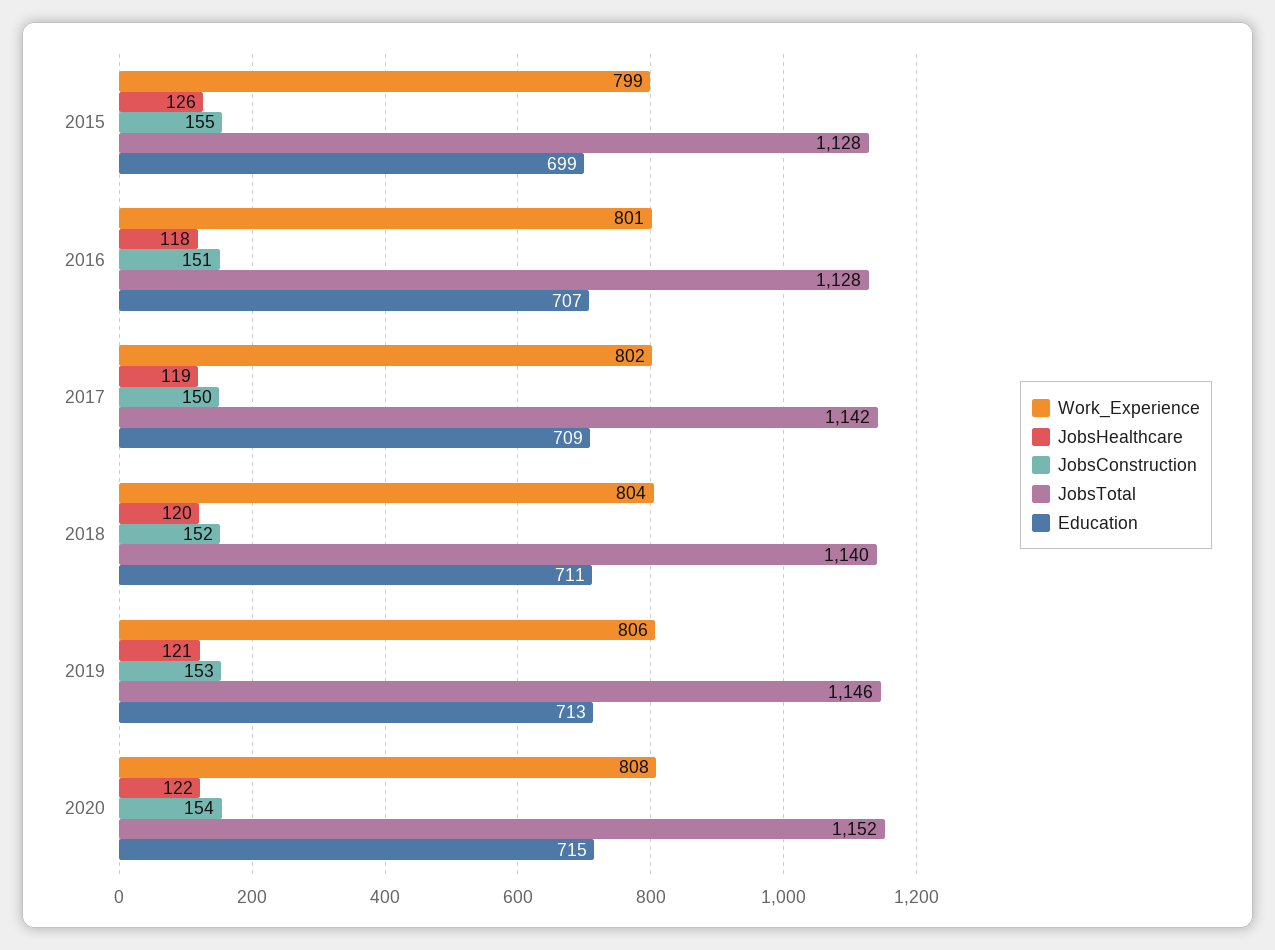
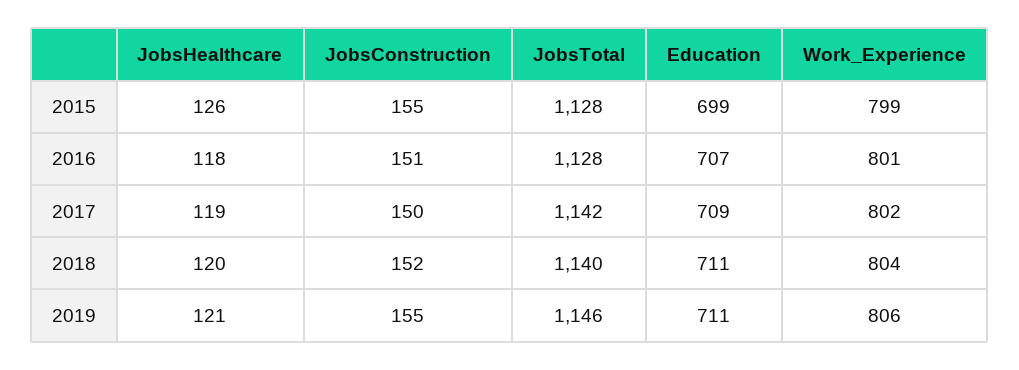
JobsConstruction, 2019: 153 -> 155
Education, 2019: 713 -> 711
Work_Experience, 2020: 808 -> none
JobsHealthcare, 2020: 122 -> none
JobsConstruction, 2020: 154 -> none
JobsTotal, 2020: 1152 -> none
Education, 2020: 715 -> none

